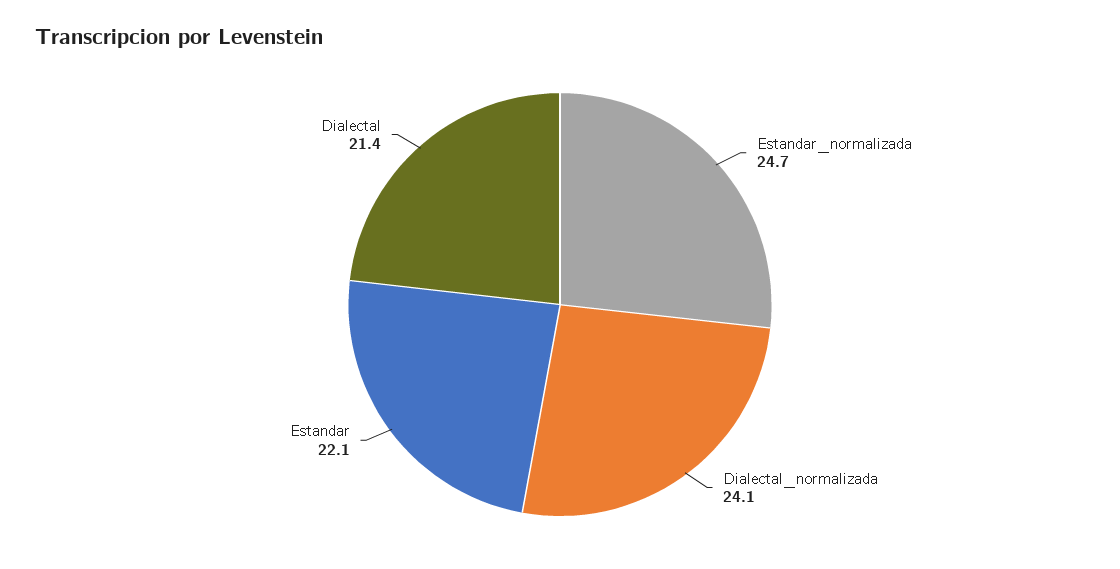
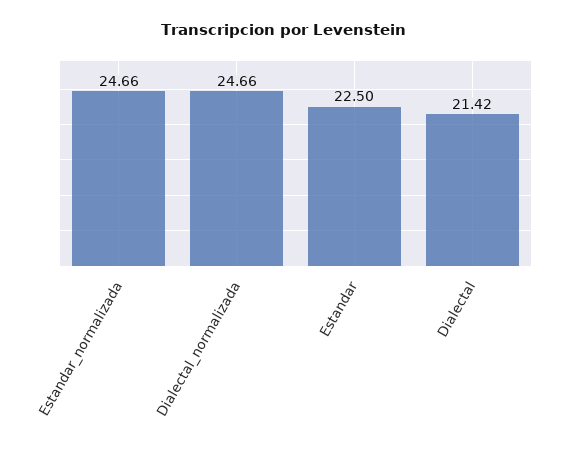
Dialectal_normalizada: 24.1 -> 24.66
Estandar: 22.1 -> 22.5

